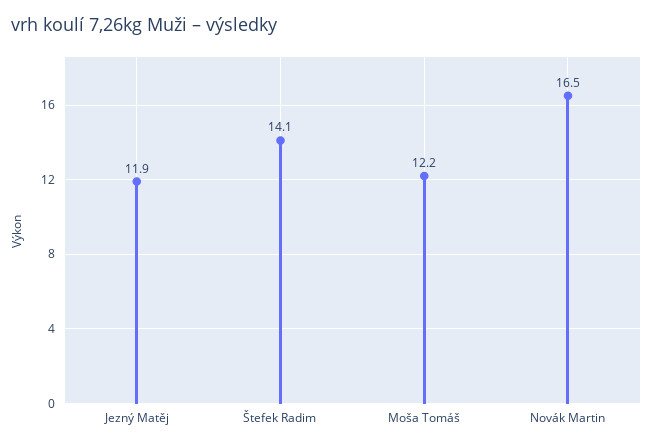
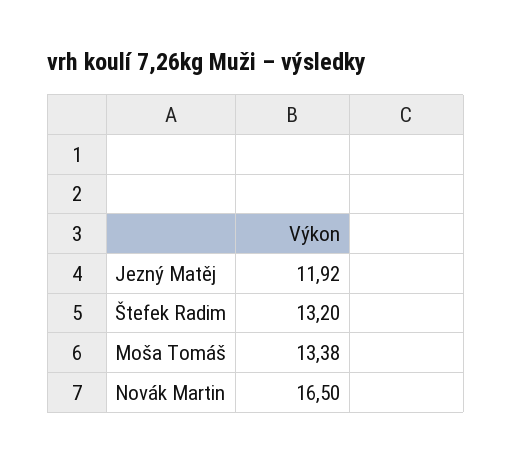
Štefek Radim: 14.1 -> 13.2
Moša Tomáš: 12.2 -> 13.38

